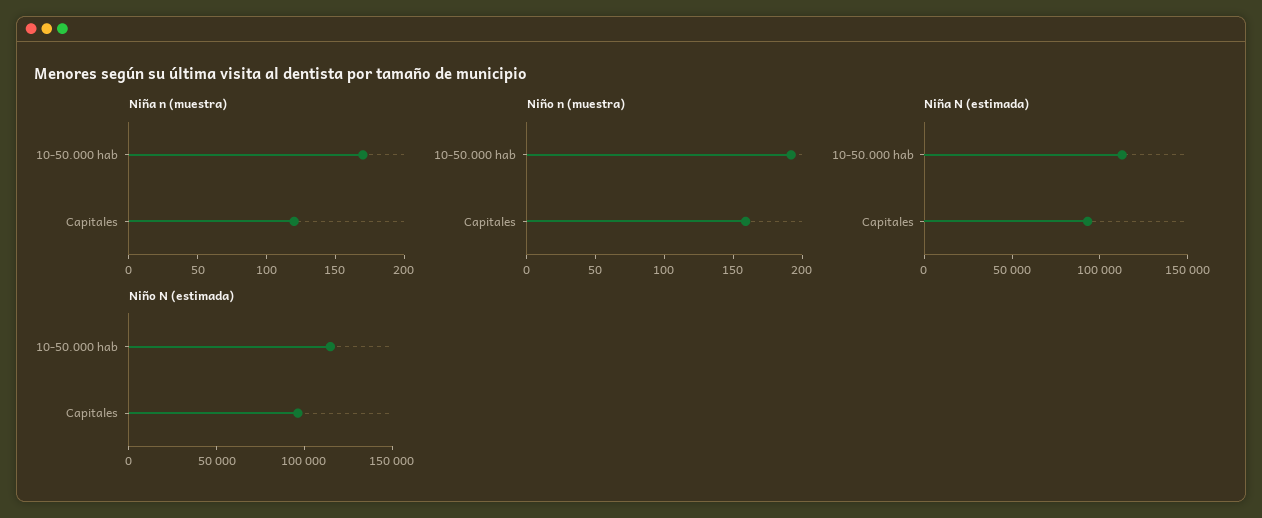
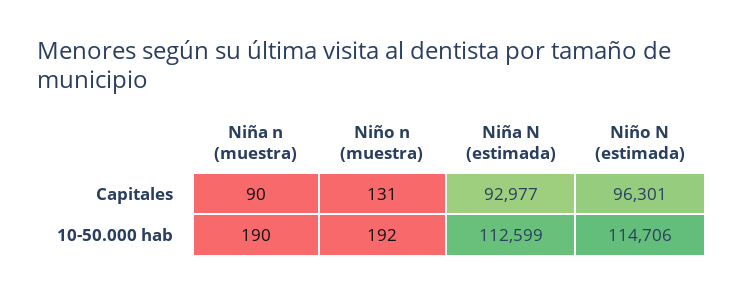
Niña n (muestra), 10-50.000 hab: 170 -> 190
Niña n (muestra), Capitales: 120 -> 90
Niño n (muestra), Capitales: 160 -> 131

